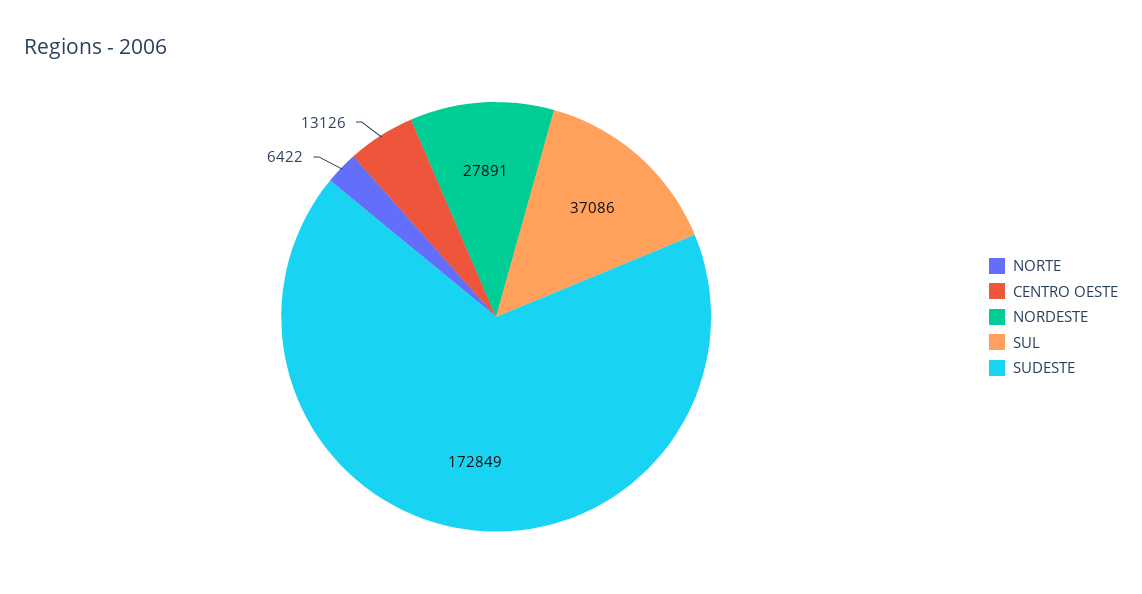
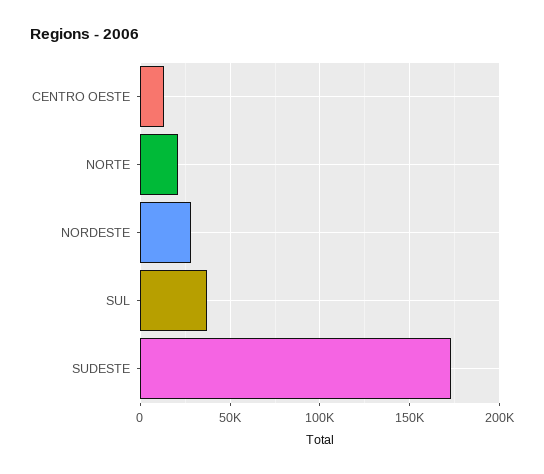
NORTE: 6422 -> 20000

